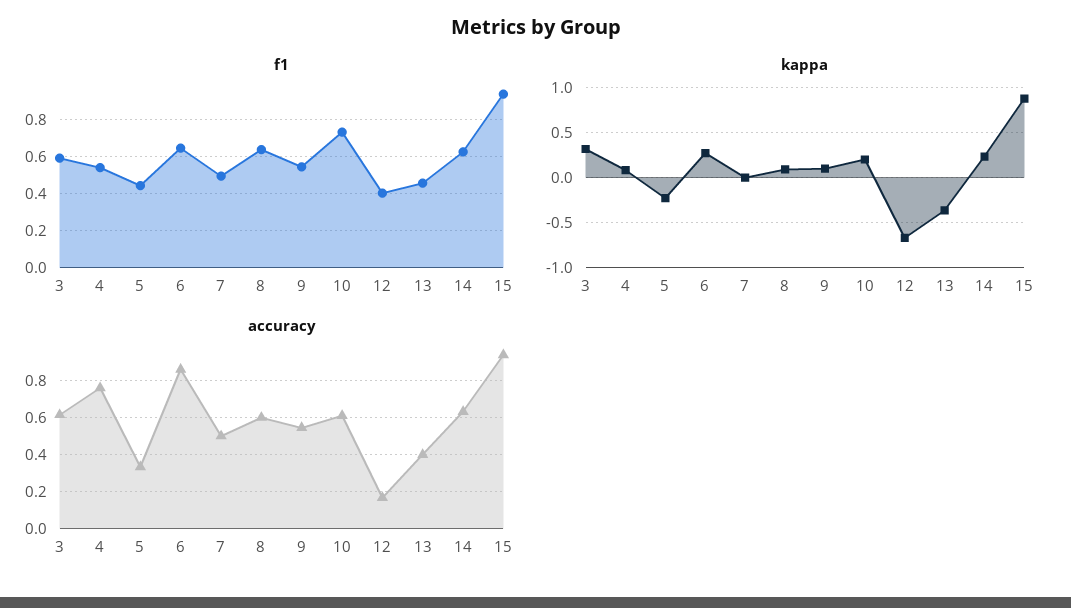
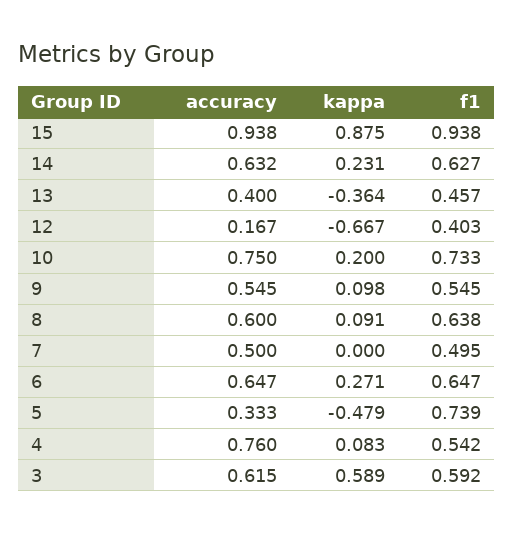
f1, 5: 0.45 -> 0.739
kappa, 3: 0.3 -> 0.589
kappa, 5: -0.2 -> -0.479
accuracy, 6: 0.85 -> 0.647
accuracy, 10: 0.6 -> 0.75

